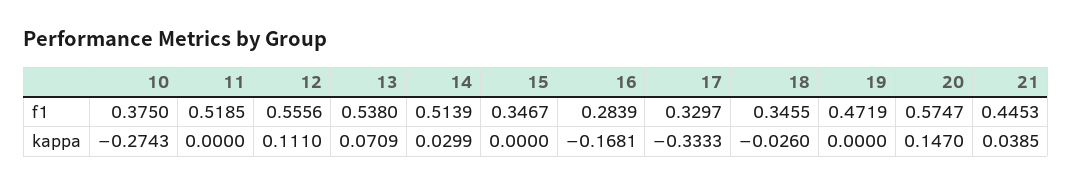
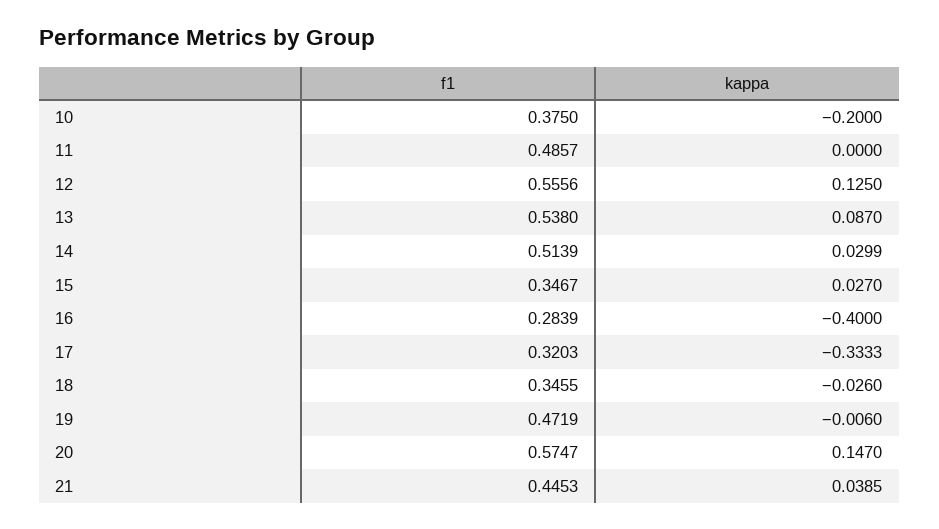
11, f1: 0.5185 -> 0.4857
17, f1: 0.3297 -> 0.3203
10, kappa: -0.2743 -> -0.2
12, kappa: 0.111 -> 0.125
13, kappa: 0.0709 -> 0.087
15, kappa: 0 -> 0.027
16, kappa: -0.1681 -> -0.4
19, kappa: 0 -> -0.006

